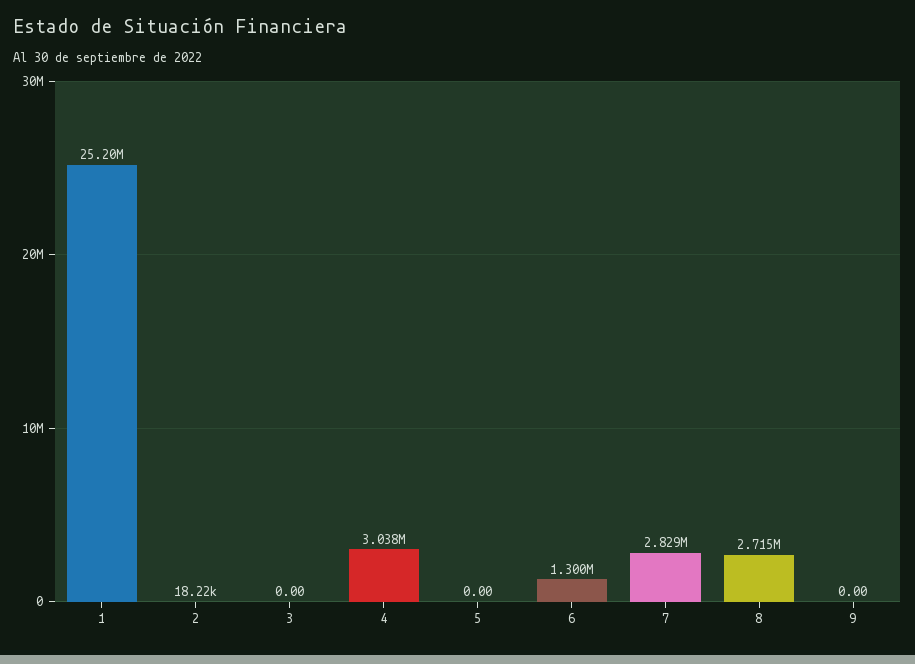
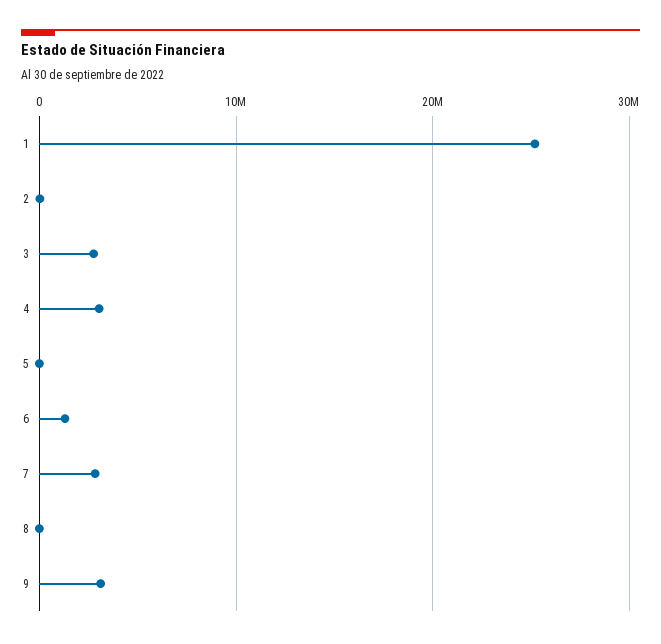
3: 0 -> 3000000
8: 2715000 -> 0
9: 0 -> 3000000

